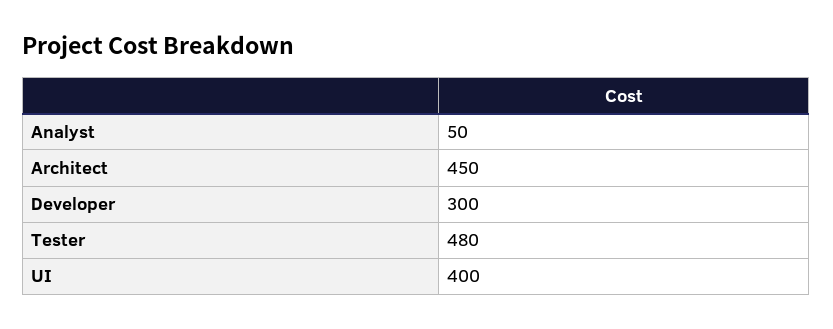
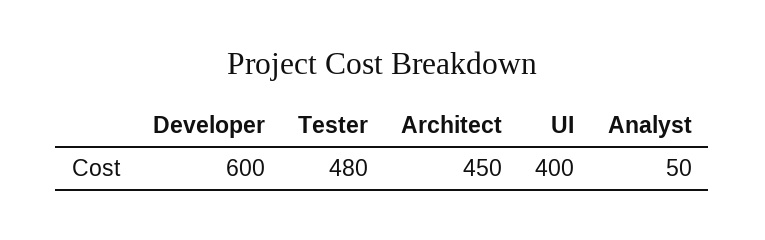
Developer: 300 -> 600

